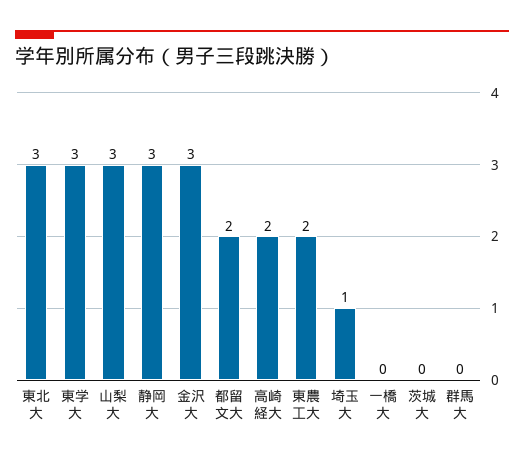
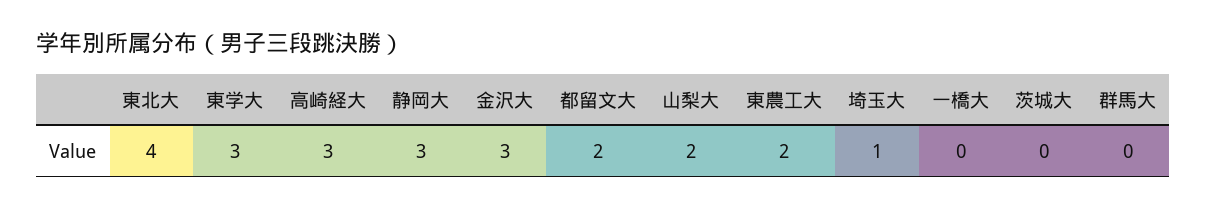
東北大: 3 -> 4
山梨大: 3 -> 2
高崎経大: 2 -> 3

